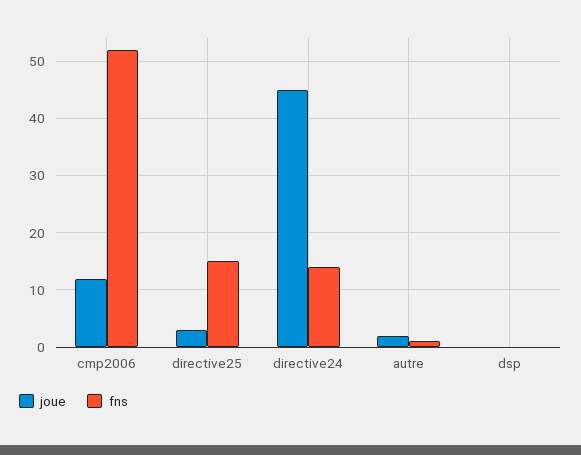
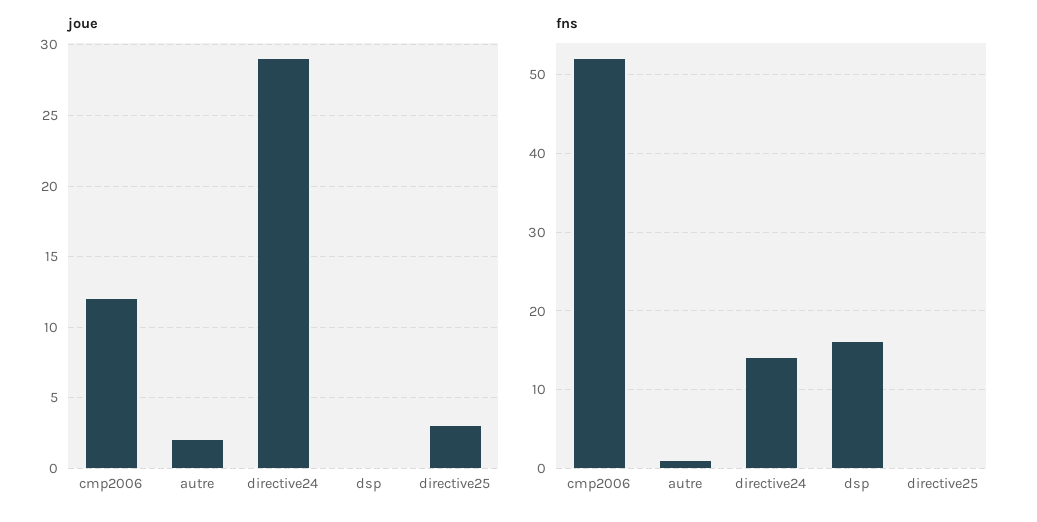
fns, directive25: 15 -> 0
joue, directive24: 45 -> 29
fns, dsp: 0 -> 16

